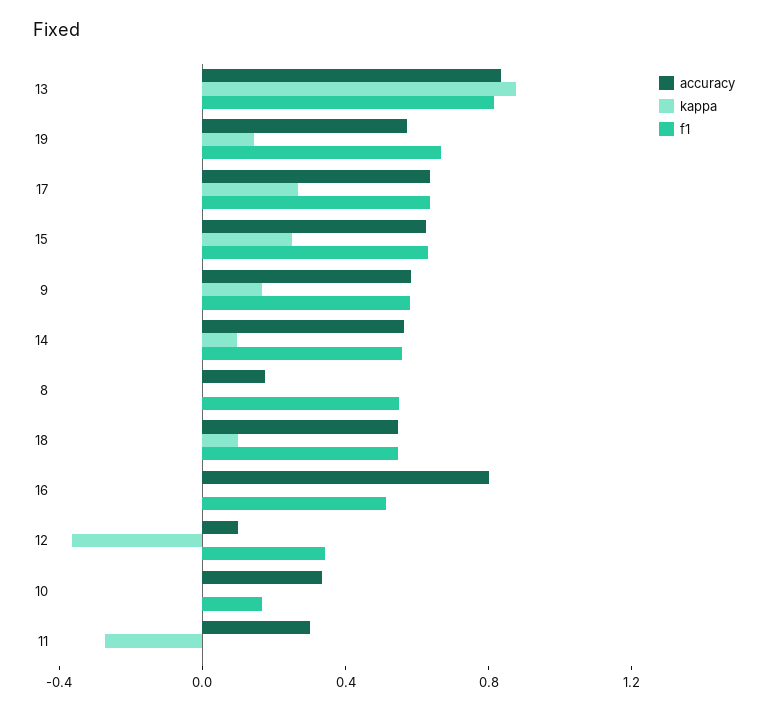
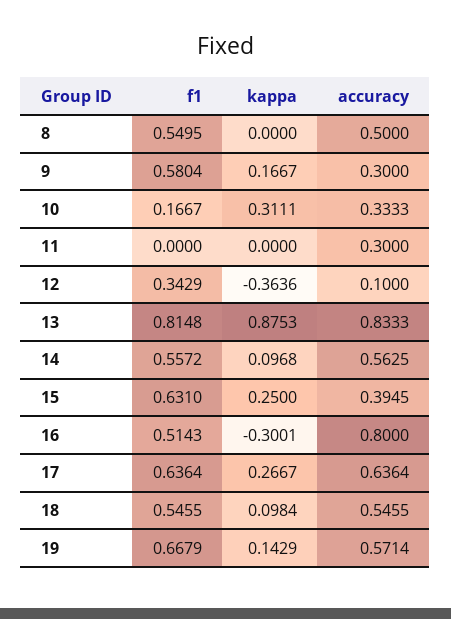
accuracy, 15: 0.6 -> 0.3945
accuracy, 9: 0.6 -> 0.3
accuracy, 8: 0.2 -> 0.5
kappa, 16: 0 -> -0.3001
kappa, 10: 0 -> 0.3111
kappa, 11: -0.3 -> 0

